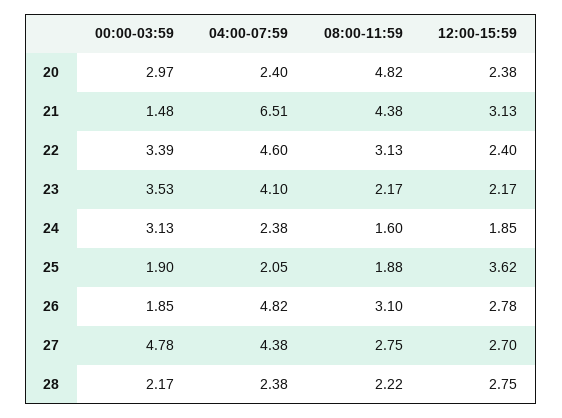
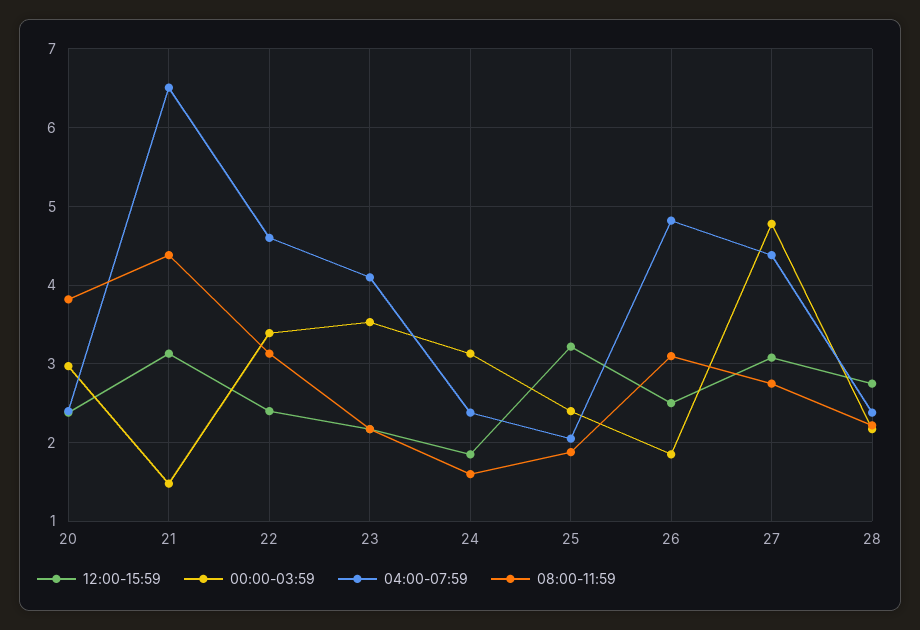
08:00-11:59, 20: 4.82 -> 3.8
00:00-03:59, 25: 1.9 -> 2.4
12:00-15:59, 25: 3.62 -> 3.2
12:00-15:59, 26: 2.78 -> 2.5
12:00-15:59, 27: 2.7 -> 3.1

